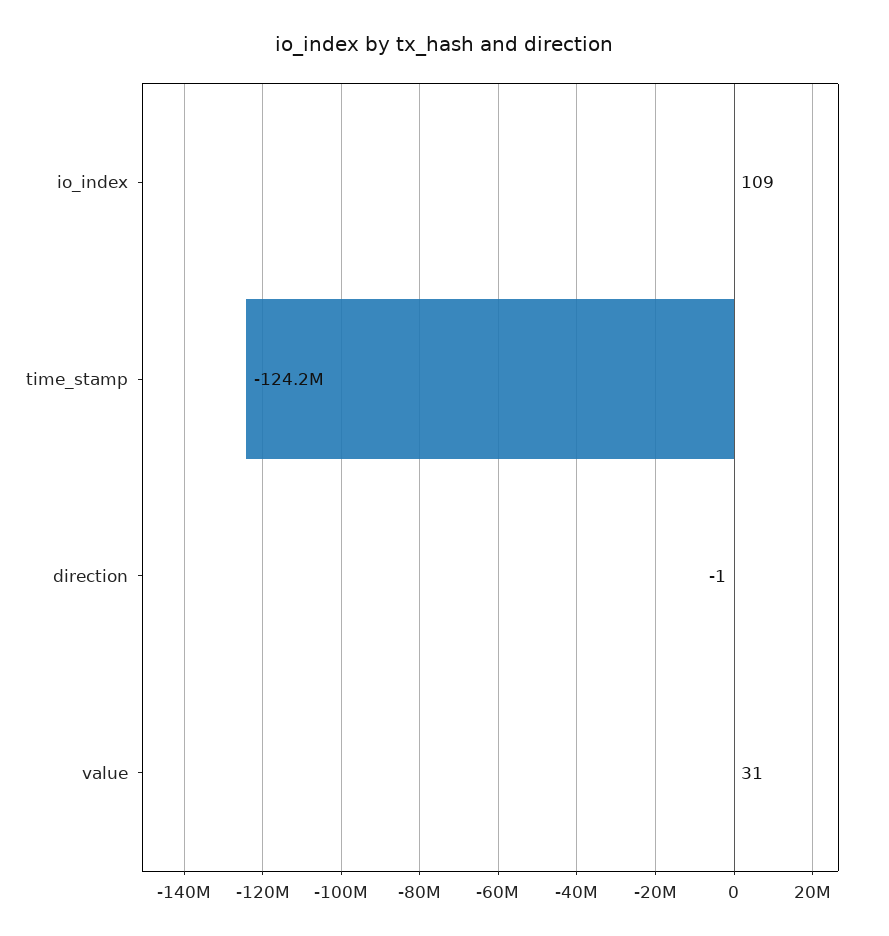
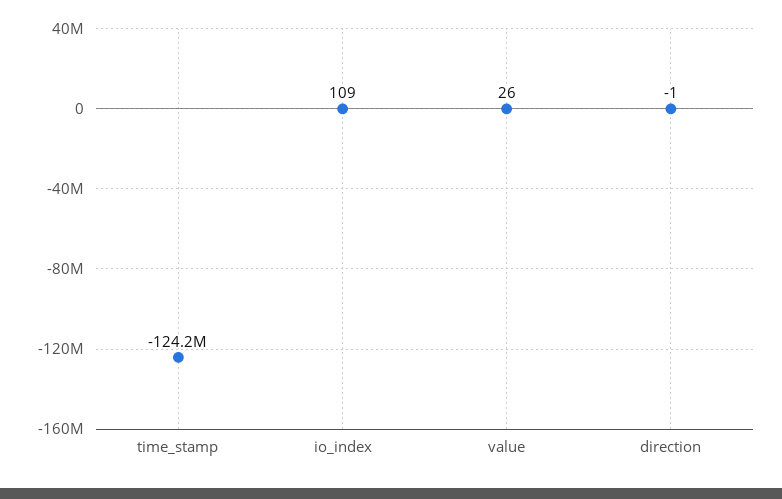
value: 31 -> 26

